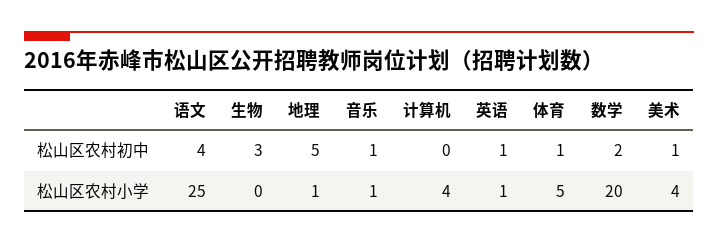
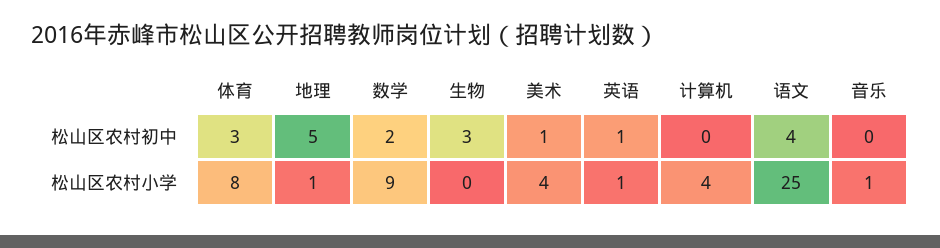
音乐, 松山区农村初中: 1 -> 0
体育, 松山区农村初中: 1 -> 3
体育, 松山区农村小学: 5 -> 8
数学, 松山区农村小学: 20 -> 9

